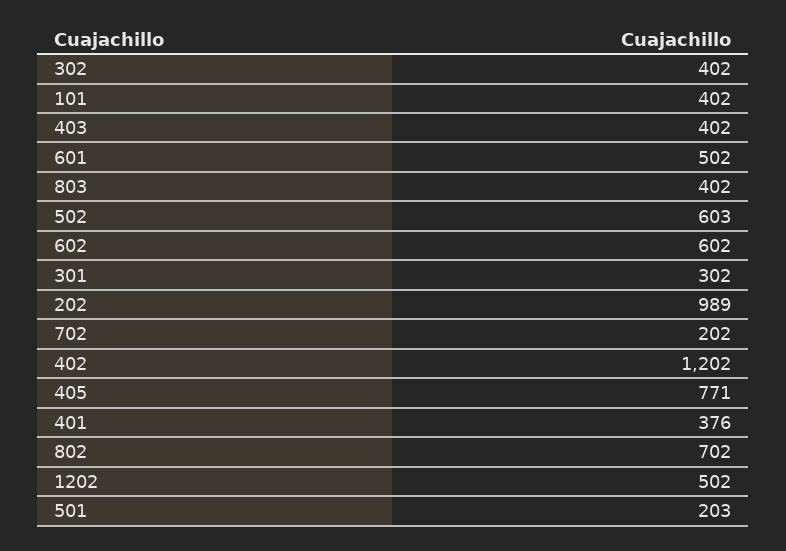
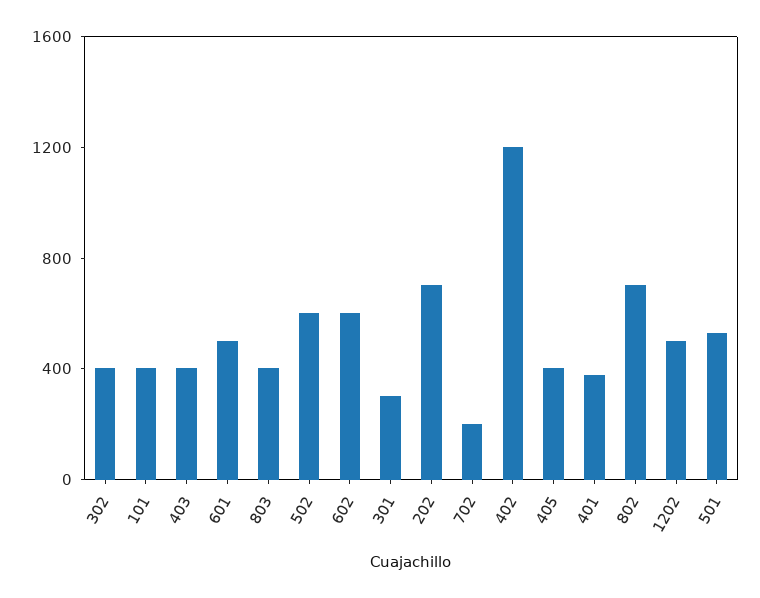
202: 989 -> 700
405: 771 -> 400
501: 203 -> 500

